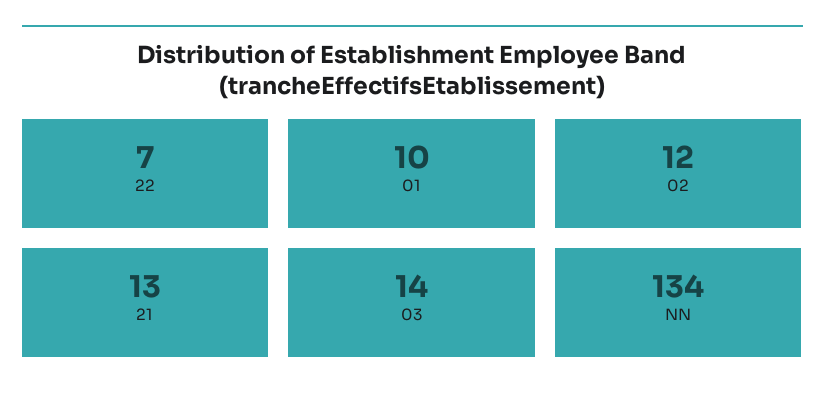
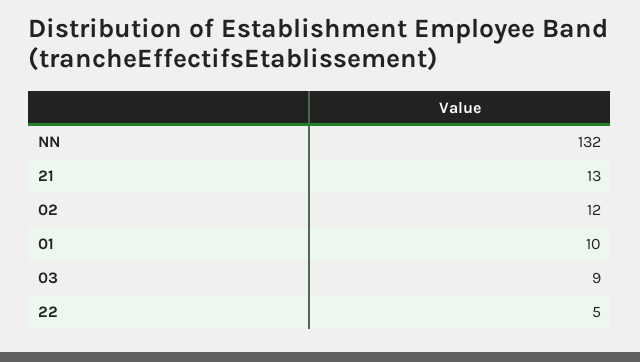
22: 7 -> 5
03: 14 -> 9
NN: 134 -> 132

